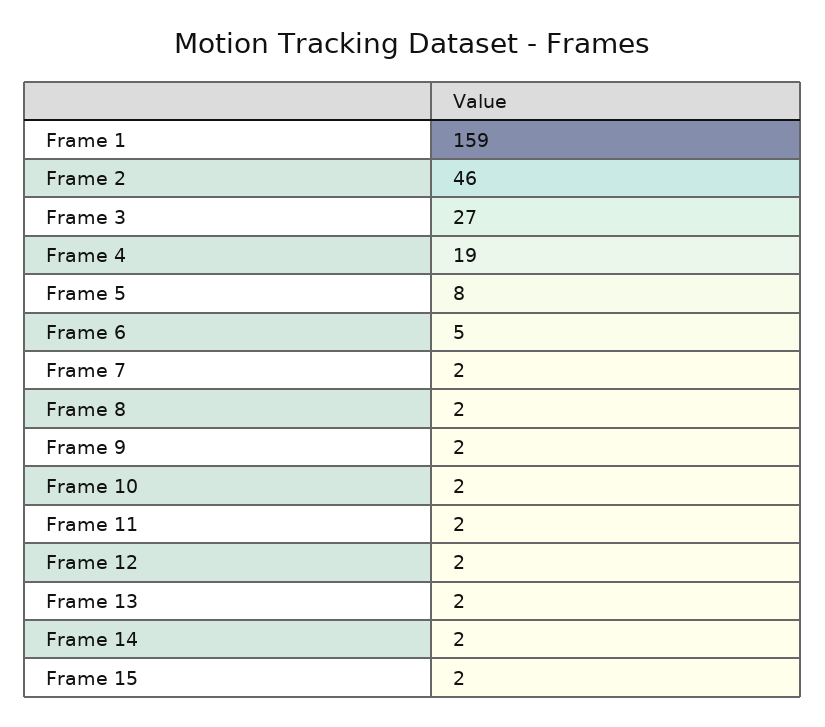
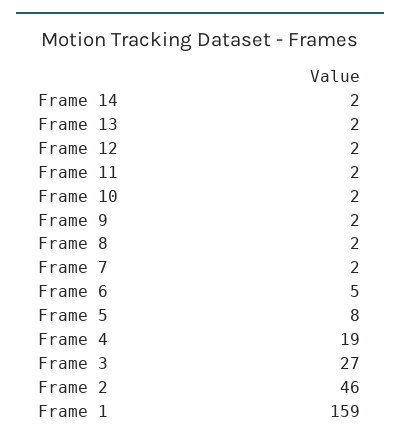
Frame 15: 2 -> none

